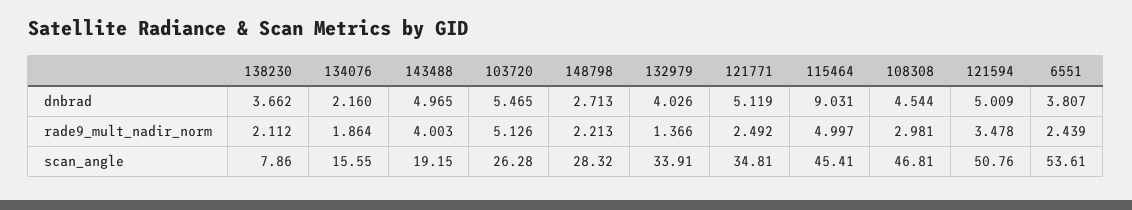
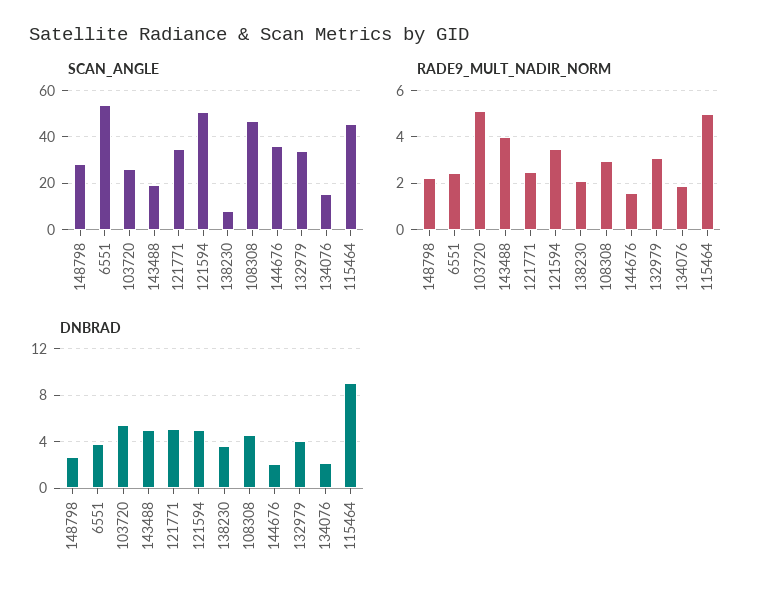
rade9_mult_nadir_norm, 132979: 1.366 -> 3
scan_angle, 144676: none -> 35
rade9_mult_nadir_norm, 144676: none -> 1.5
dnbrad, 144676: none -> 2

